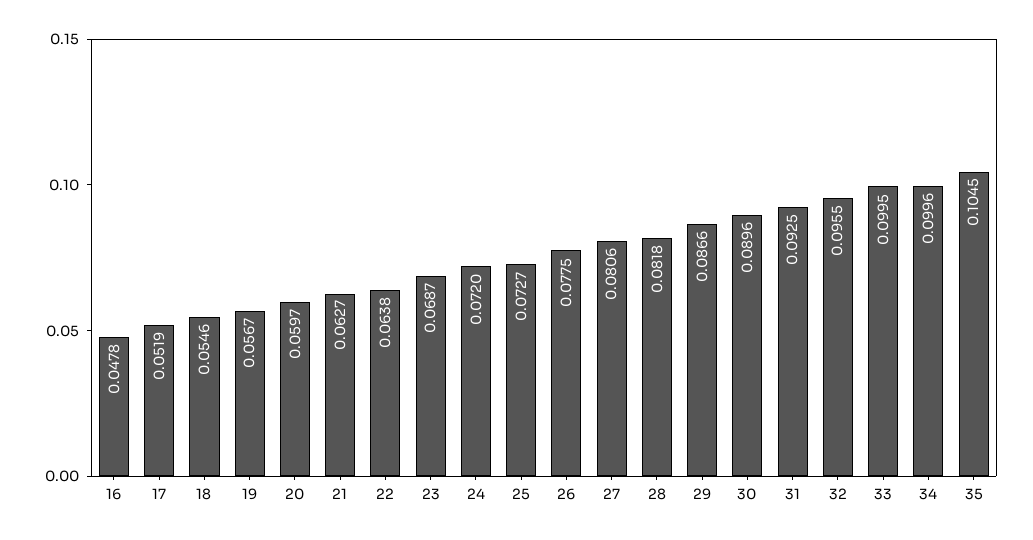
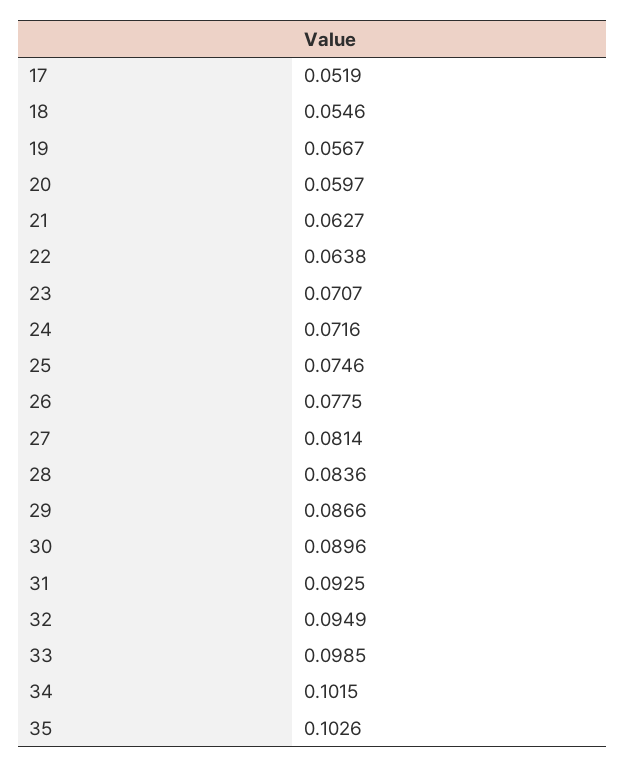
16: 0.0478 -> none
23: 0.0687 -> 0.0707
24: 0.072 -> 0.0716
25: 0.0727 -> 0.0746
27: 0.0806 -> 0.0814
28: 0.0818 -> 0.0836
32: 0.0955 -> 0.0949
33: 0.0995 -> 0.0985
34: 0.0996 -> 0.1015
35: 0.1045 -> 0.1026

